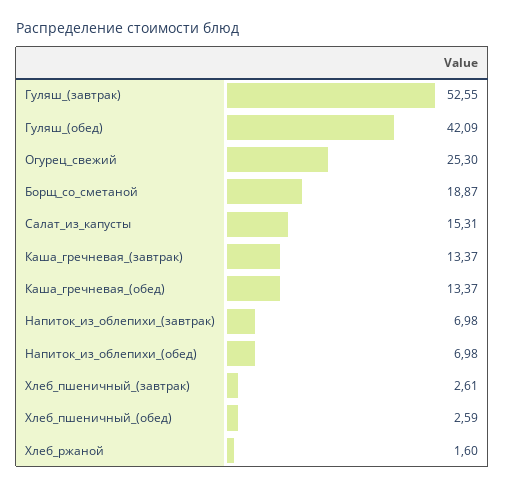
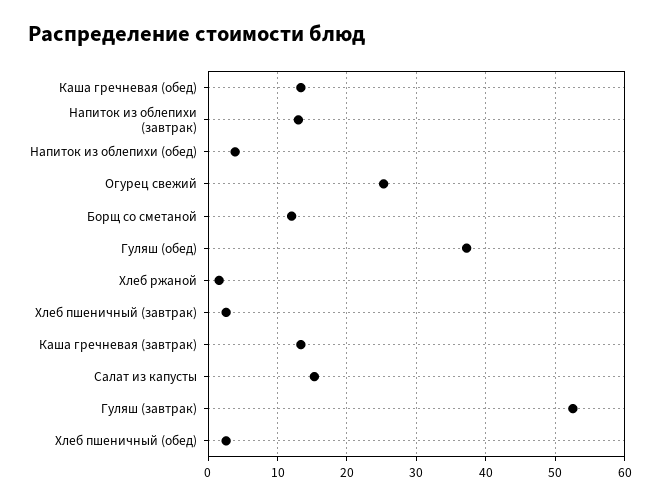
Гуляш_(обед): 42.09 -> 37
Борщ_со_сметаной: 18.87 -> 12
Напиток_из_облепихи_(завтрак): 6.98 -> 13
Напиток_из_облепихи_(обед): 6.98 -> 4

